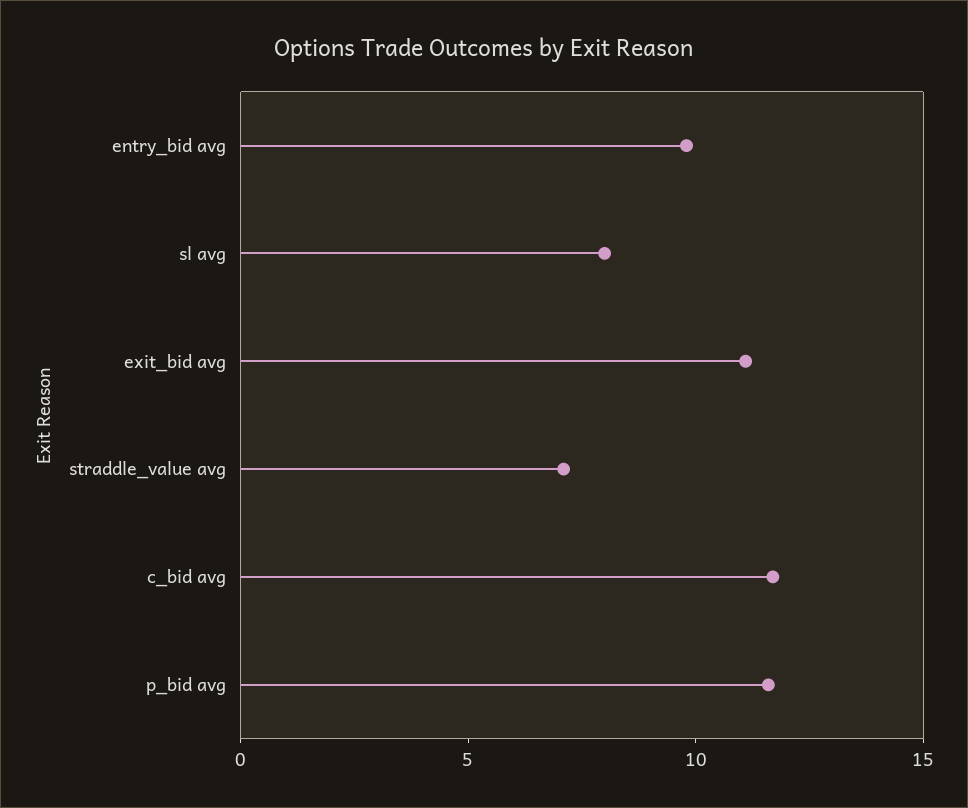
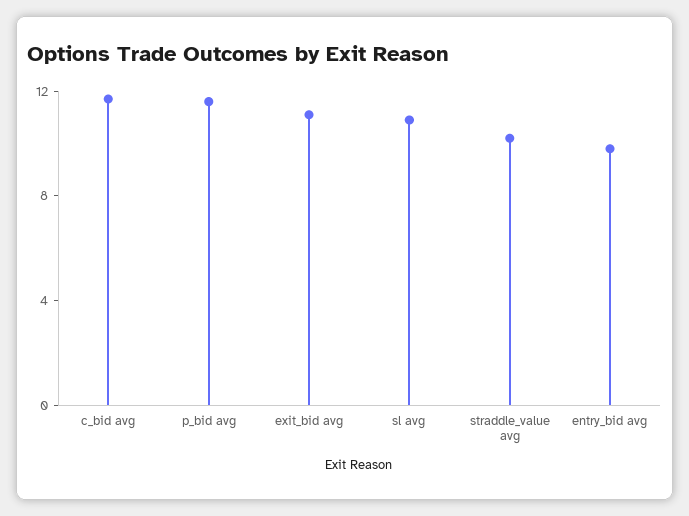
sl avg: 8 -> 11
straddle_value avg: 7 -> 10

